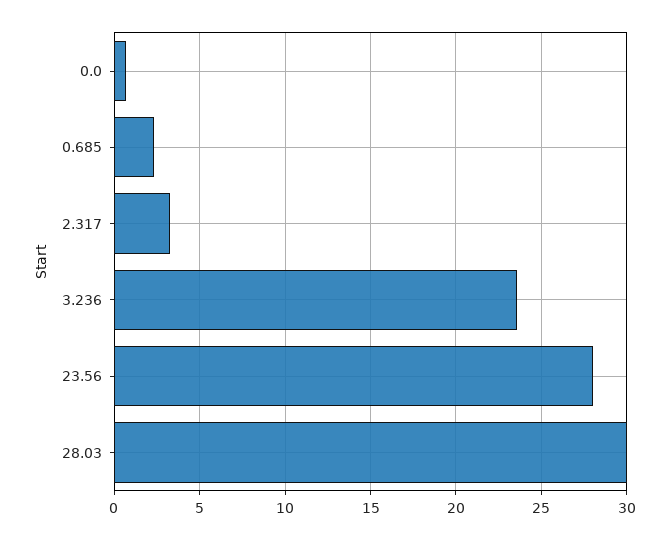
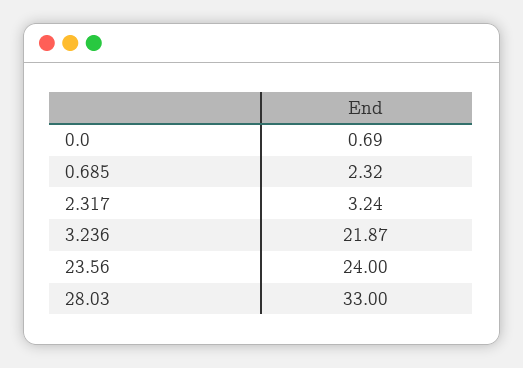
3.236: 23.5 -> 21.87
23.56: 28 -> 24
28.03: 30 -> 33

